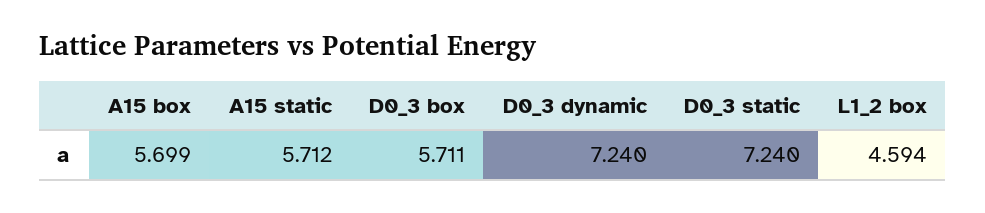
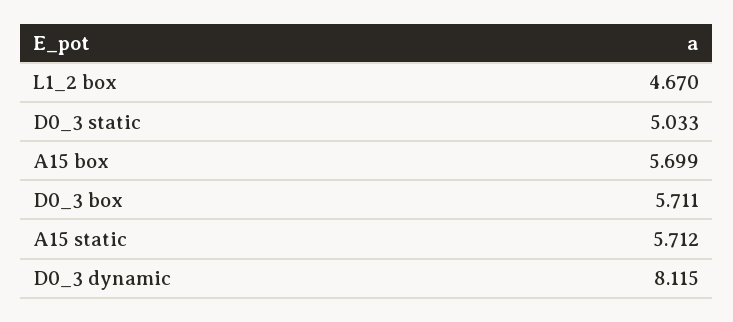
D0_3 dynamic: 7.24 -> 8.115
D0_3 static: 7.24 -> 5.033
L1_2 box: 4.594 -> 4.67

